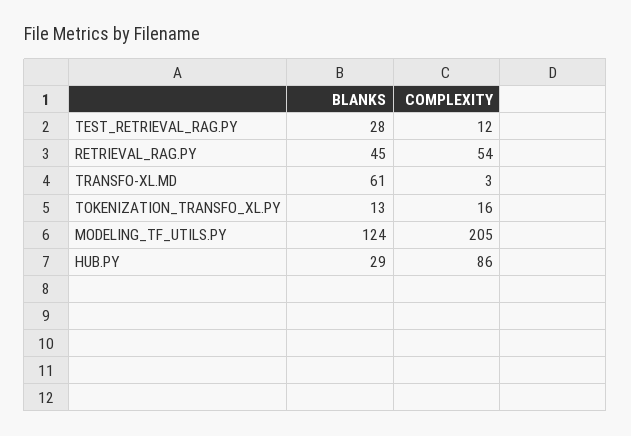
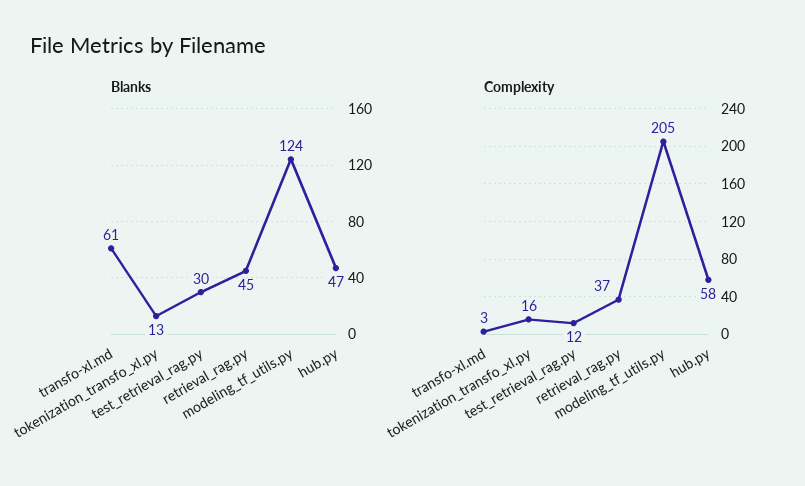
BLANKS, TEST_RETRIEVAL_RAG.PY: 28 -> 30
COMPLEXITY, RETRIEVAL_RAG.PY: 54 -> 37
BLANKS, HUB.PY: 29 -> 47
COMPLEXITY, HUB.PY: 86 -> 58

